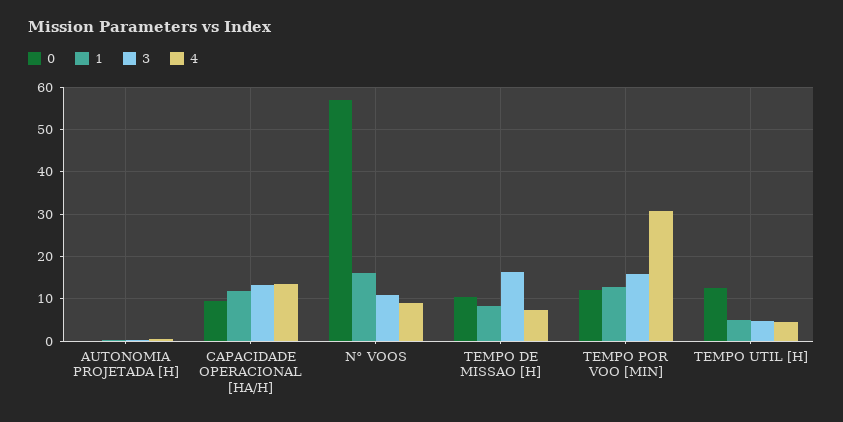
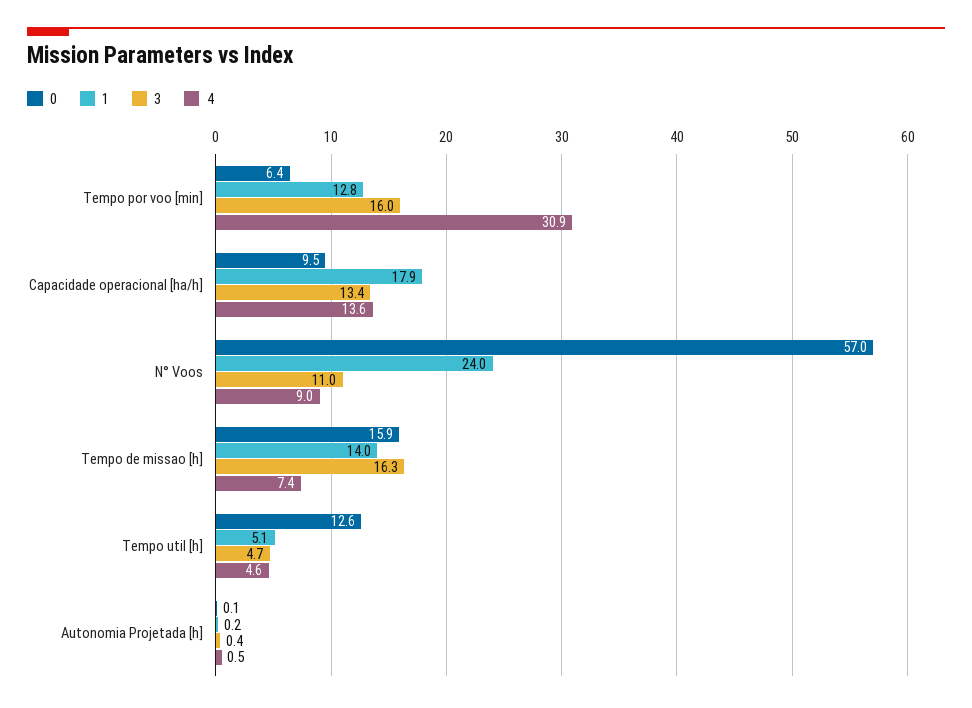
1, CAPACIDADE OPERACIONAL [HA/H]: 12 -> 17.9
1, N° VOOS: 16 -> 24
0, TEMPO DE MISSAO [H]: 10 -> 15.9
1, TEMPO DE MISSAO [H]: 8 -> 14
0, TEMPO POR VOO [MIN]: 12 -> 6.4

